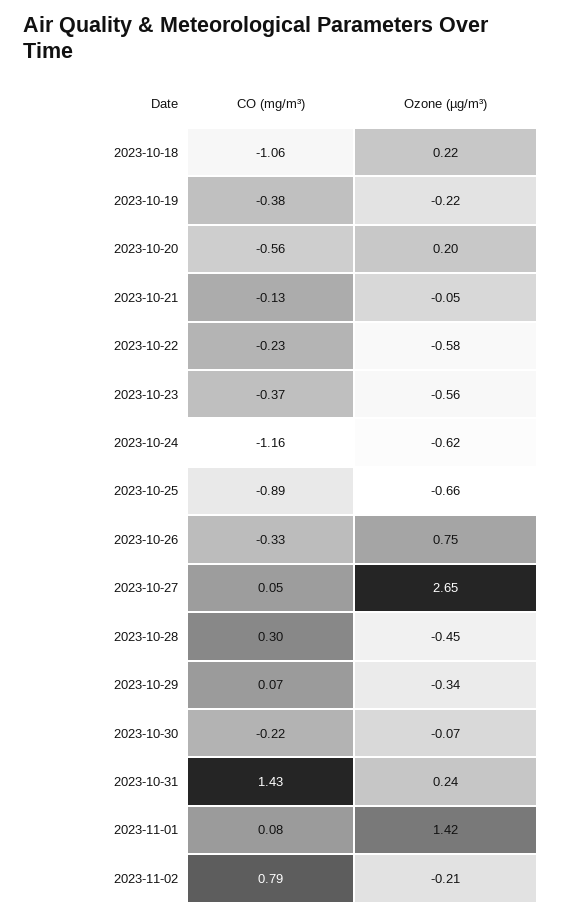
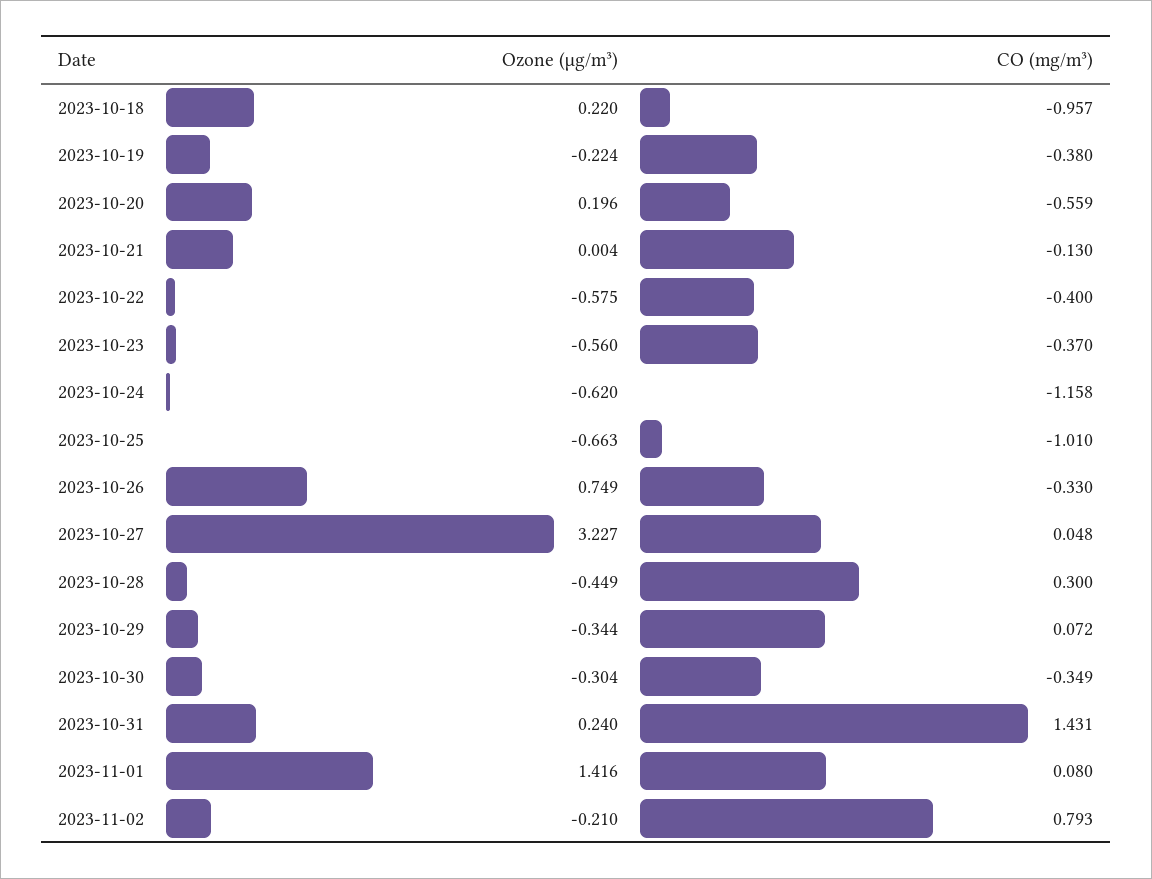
CO (mg/m³), 2023-10-18: -1.06 -> -0.957
Ozone (µg/m³), 2023-10-21: -0.05 -> 0.004
CO (mg/m³), 2023-10-22: -0.23 -> -0.4
CO (mg/m³), 2023-10-25: -0.89 -> -1.01
Ozone (µg/m³), 2023-10-27: 2.65 -> 3.227
CO (mg/m³), 2023-10-30: -0.22 -> -0.349
Ozone (µg/m³), 2023-10-30: -0.07 -> -0.304

